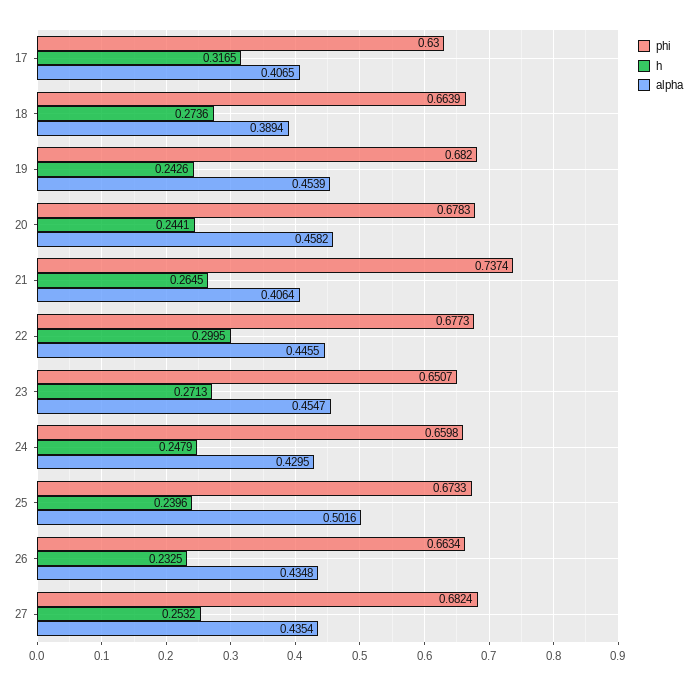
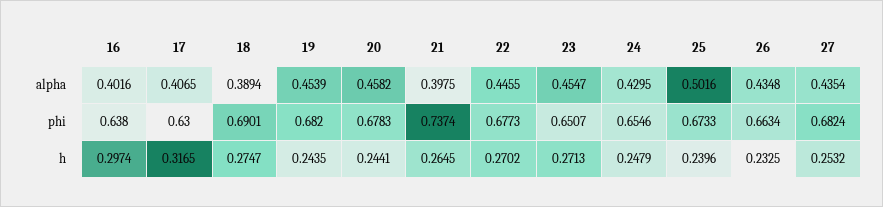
phi, 18: 0.6639 -> 0.6901
h, 18: 0.2736 -> 0.2747
h, 19: 0.2426 -> 0.2435
alpha, 21: 0.4064 -> 0.3975
h, 22: 0.2995 -> 0.2702
phi, 24: 0.6598 -> 0.6546
alpha, 16: none -> 0.4016
phi, 16: none -> 0.638
h, 16: none -> 0.2974

